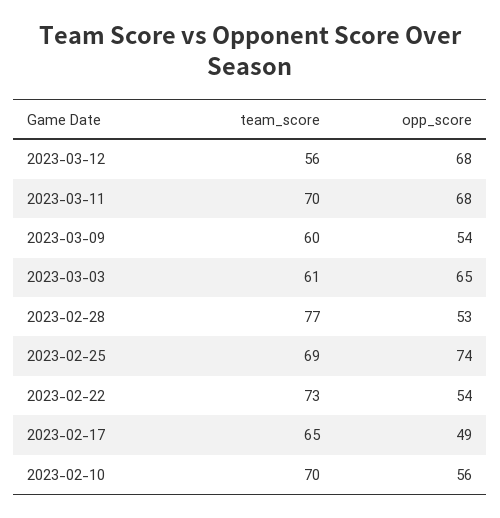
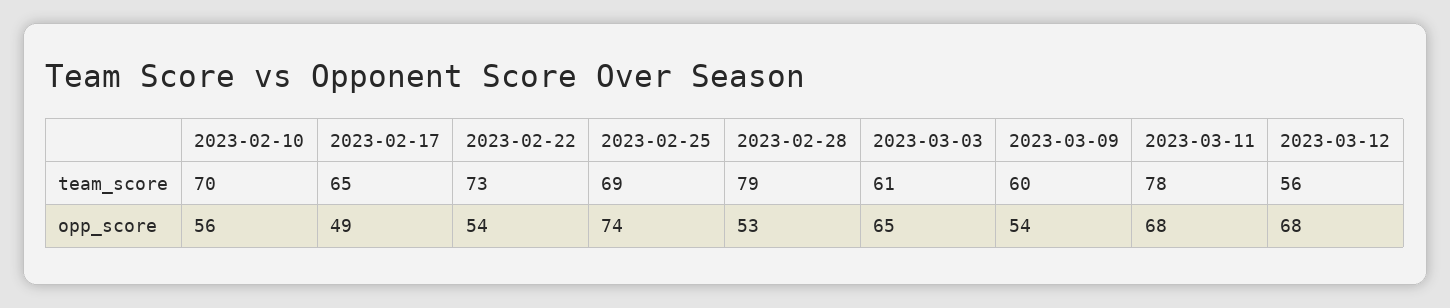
team_score, 2023-03-11: 70 -> 78
team_score, 2023-02-28: 77 -> 79

